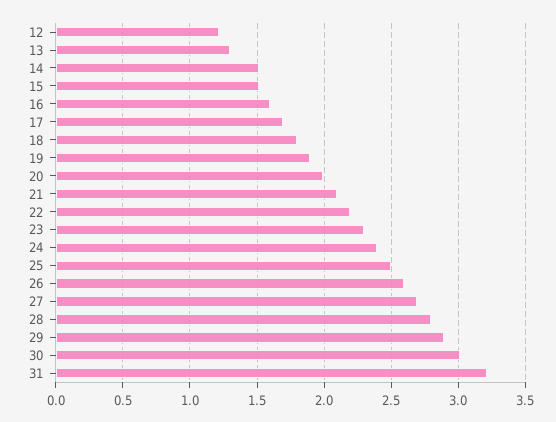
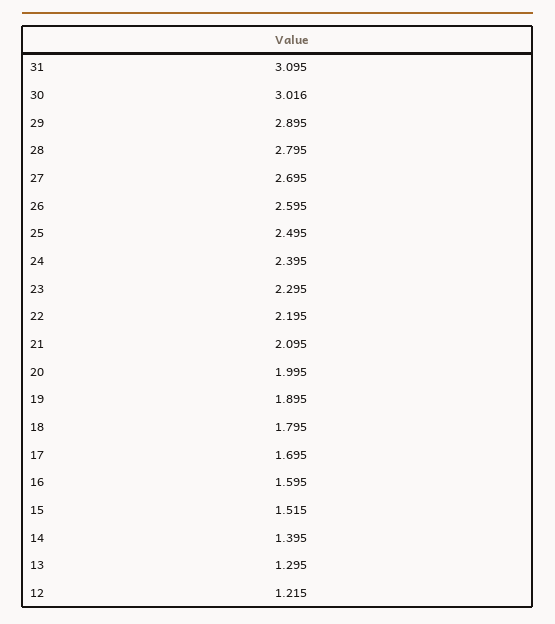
14: 1.5 -> 1.395
31: 3.2 -> 3.095

